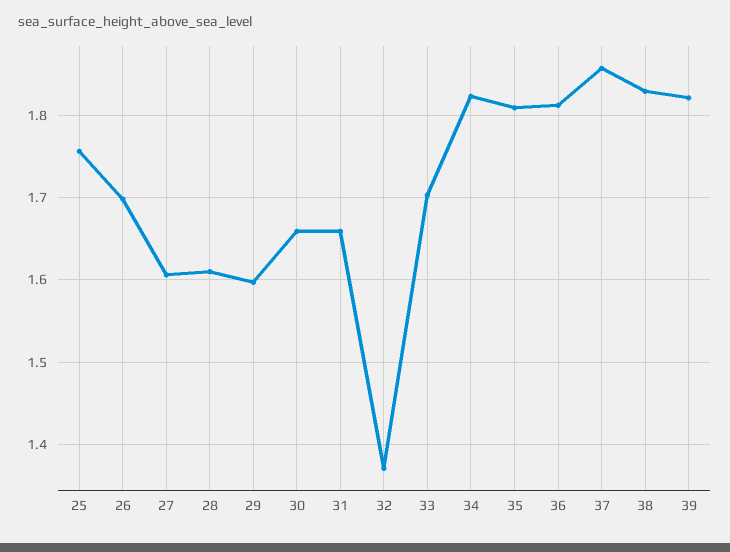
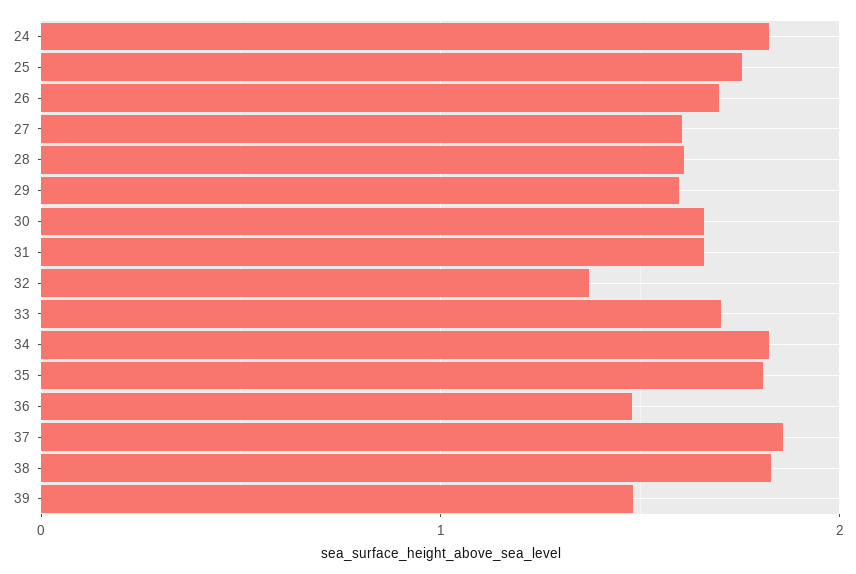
36: 1.81 -> 1.5
39: 1.82 -> 1.5
24: none -> 1.8

